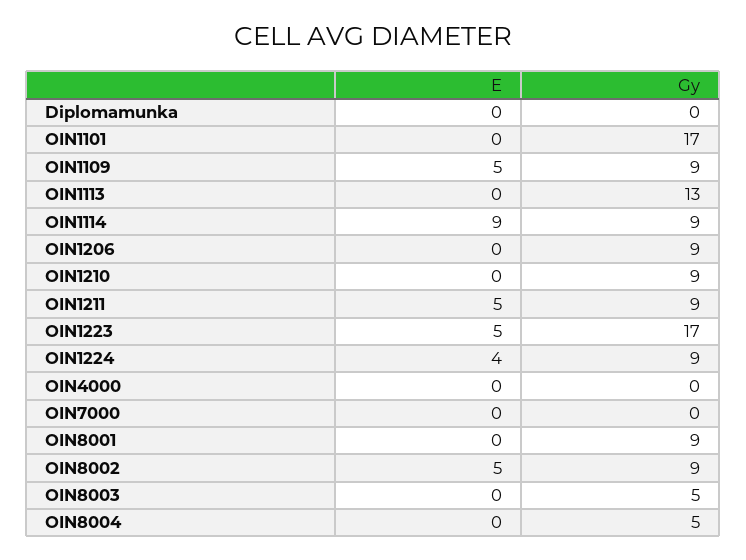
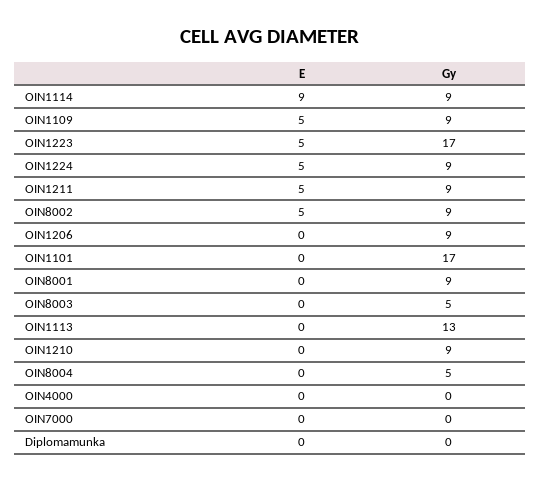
E, OIN1224: 4 -> 5

